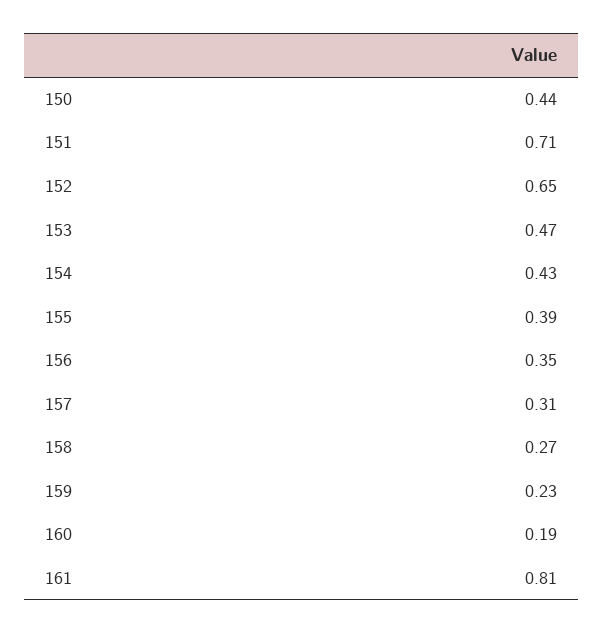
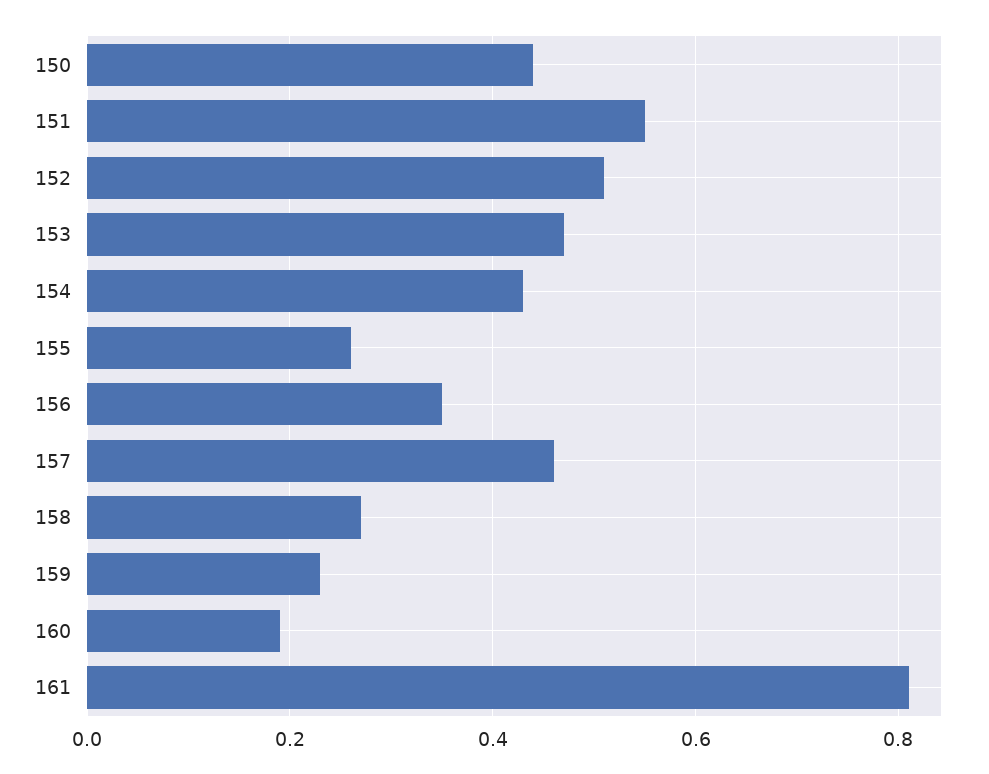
151: 0.71 -> 0.55
152: 0.65 -> 0.5
155: 0.39 -> 0.25
157: 0.31 -> 0.45

